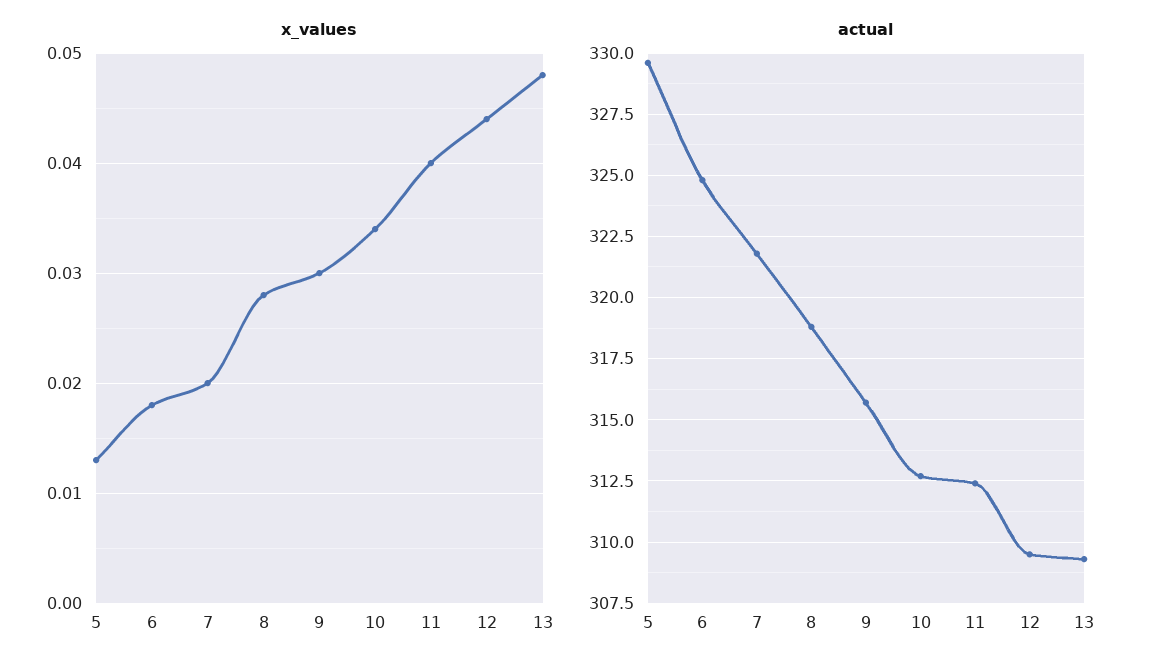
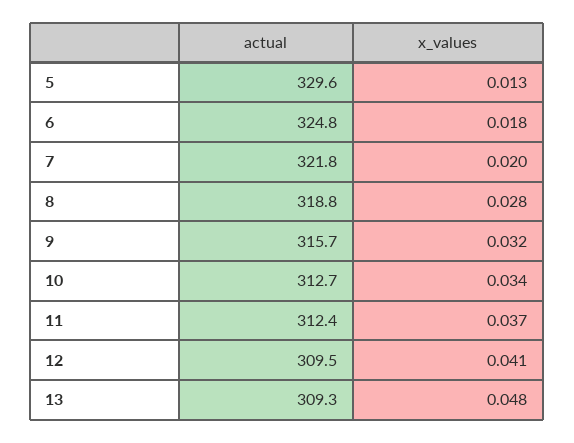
x_values, 9: 0.03 -> 0.032
x_values, 11: 0.04 -> 0.037
x_values, 12: 0.044 -> 0.041

